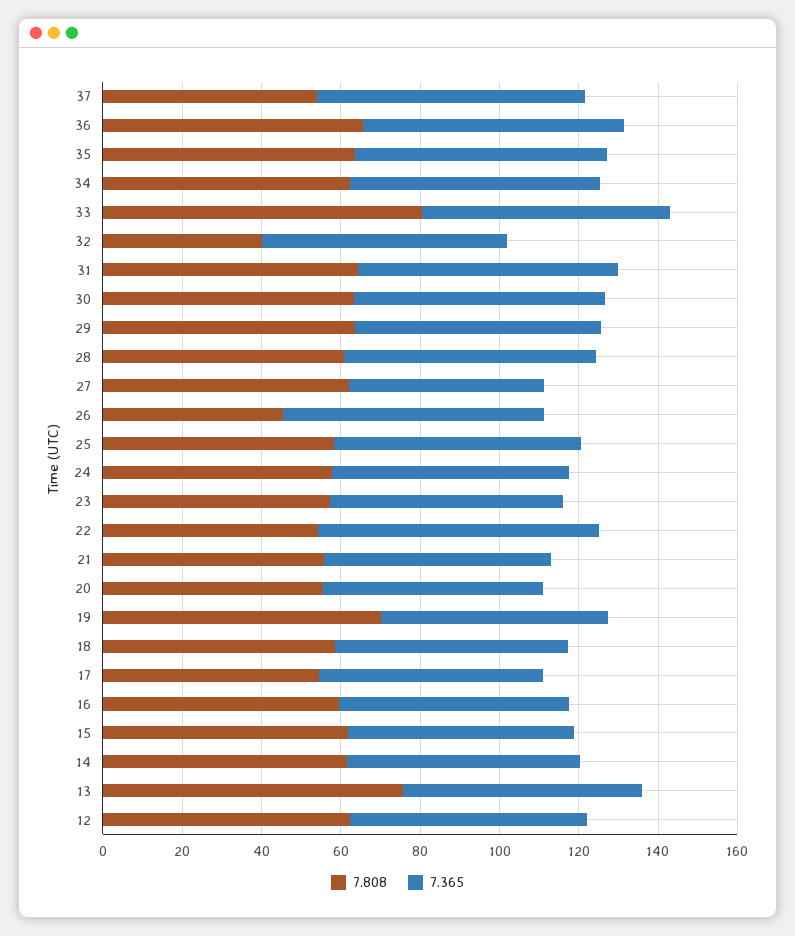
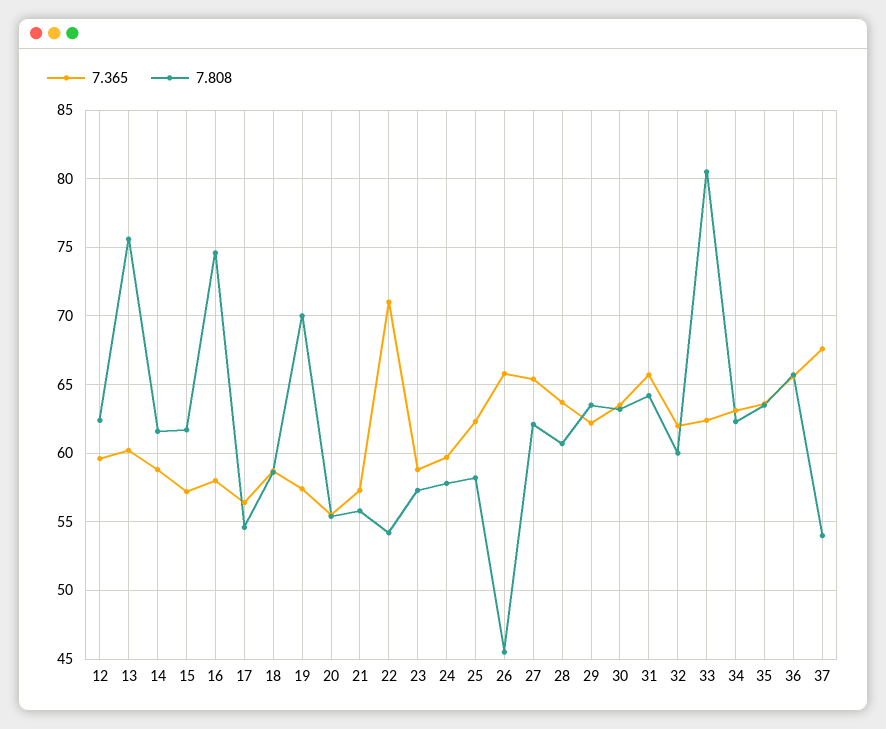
7.808, 32: 40 -> 60
7.365, 27: 50 -> 65.5
7.808, 16: 60 -> 74.5

